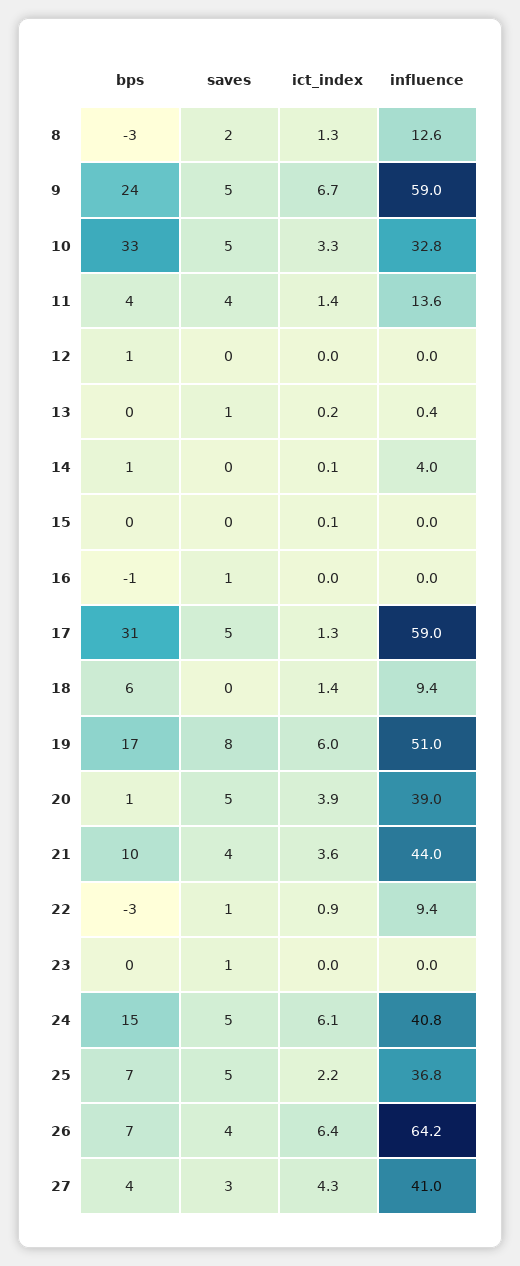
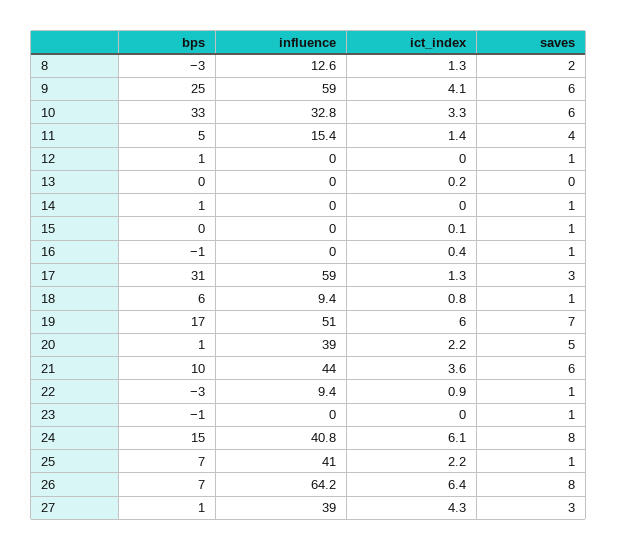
bps, 9: 24 -> 25
saves, 9: 5 -> 6
ict_index, 9: 6.7 -> 4.1
saves, 10: 5 -> 6
bps, 11: 4 -> 5
influence, 11: 13.6 -> 15.4
saves, 12: 0 -> 1
saves, 13: 1 -> 0
influence, 13: 0.4 -> 0
saves, 14: 0 -> 1
ict_index, 14: 0.1 -> 0
influence, 14: 4 -> 0
saves, 15: 0 -> 1
ict_index, 16: 0 -> 0.4
saves, 17: 5 -> 3
saves, 18: 0 -> 1
ict_index, 18: 1.4 -> 0.8
saves, 19: 8 -> 7
ict_index, 20: 3.9 -> 2.2
saves, 21: 4 -> 6
bps, 23: 0 -> -1
saves, 24: 5 -> 8
saves, 25: 5 -> 1
influence, 25: 36.8 -> 41
saves, 26: 4 -> 8
bps, 27: 4 -> 1
influence, 27: 41 -> 39

